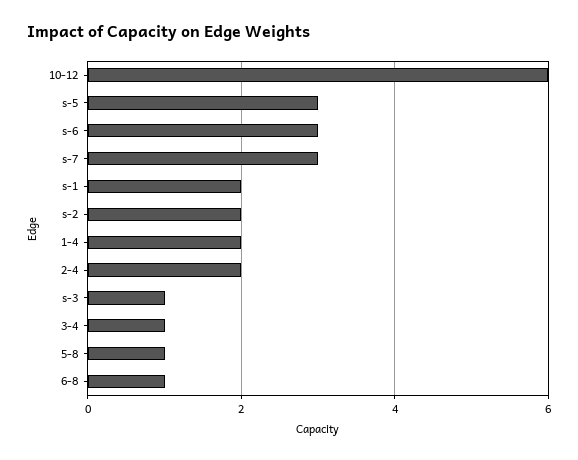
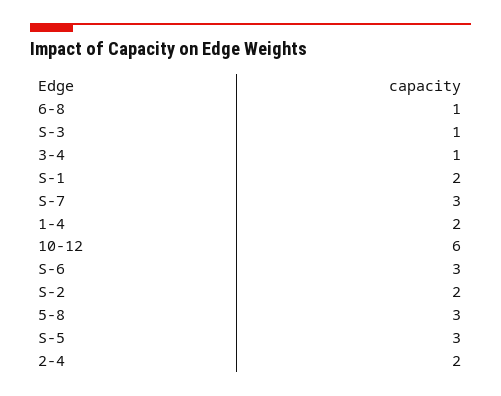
5-8: 1 -> 3

